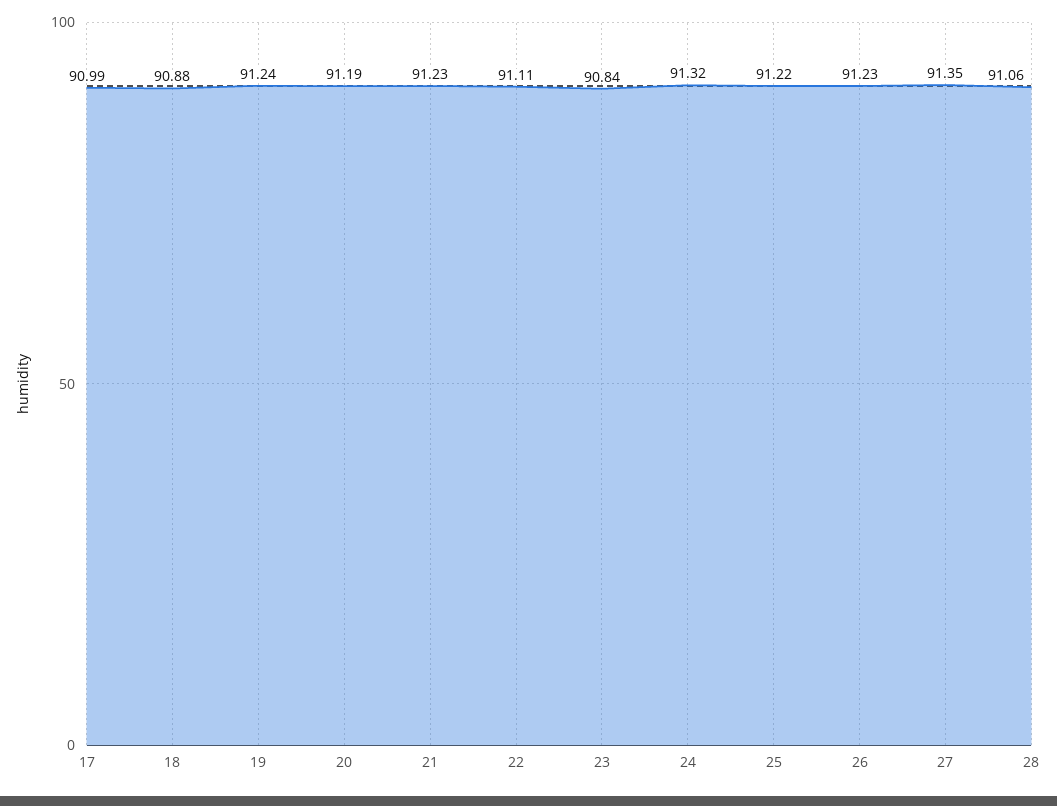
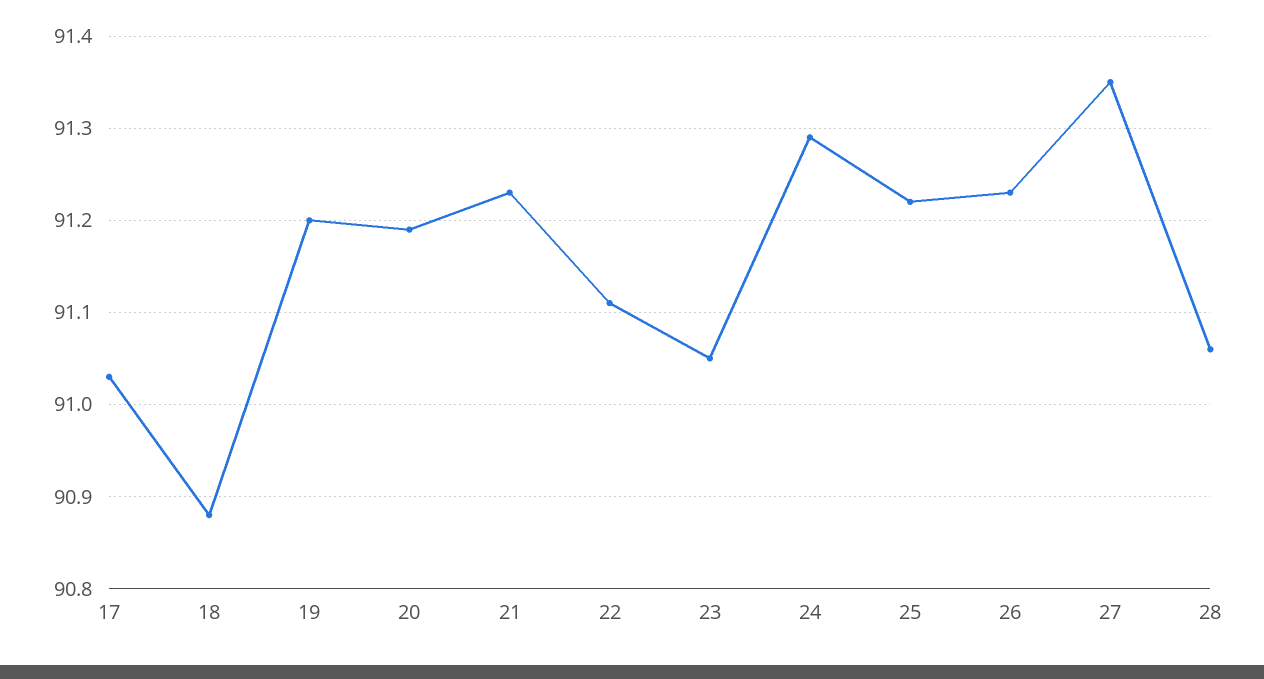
17: 90.99 -> 91.03
19: 91.24 -> 91.2
23: 90.84 -> 91.05
24: 91.32 -> 91.29

